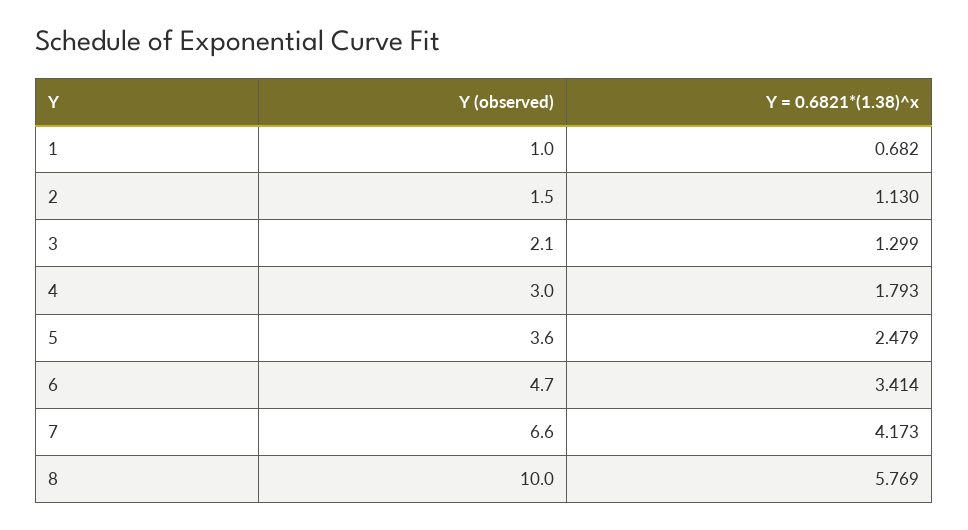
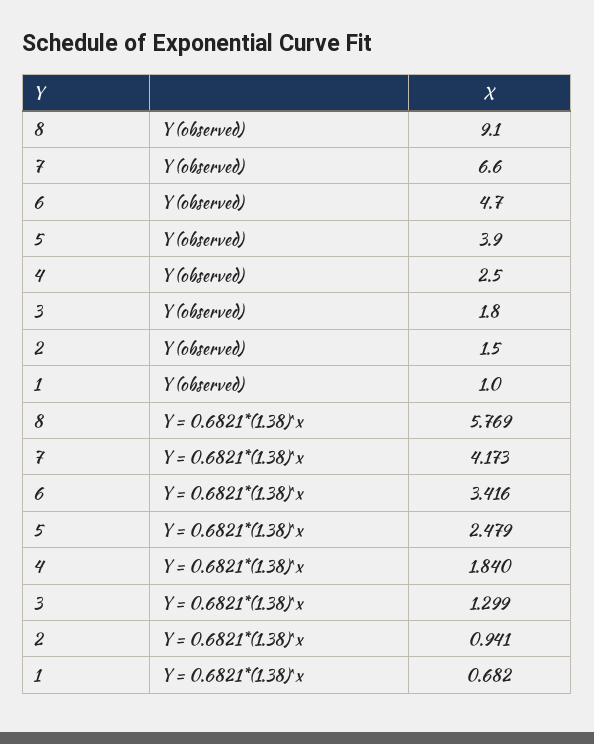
Y = 0.6821*(1.38)^x, 2: 1.13 -> 0.941
Y (observed), 3: 2.1 -> 1.8
Y (observed), 4: 3 -> 2.5
Y = 0.6821*(1.38)^x, 4: 1.793 -> 1.84
Y (observed), 5: 3.6 -> 3.9
Y = 0.6821*(1.38)^x, 6: 3.414 -> 3.416
Y (observed), 8: 10 -> 9.1

